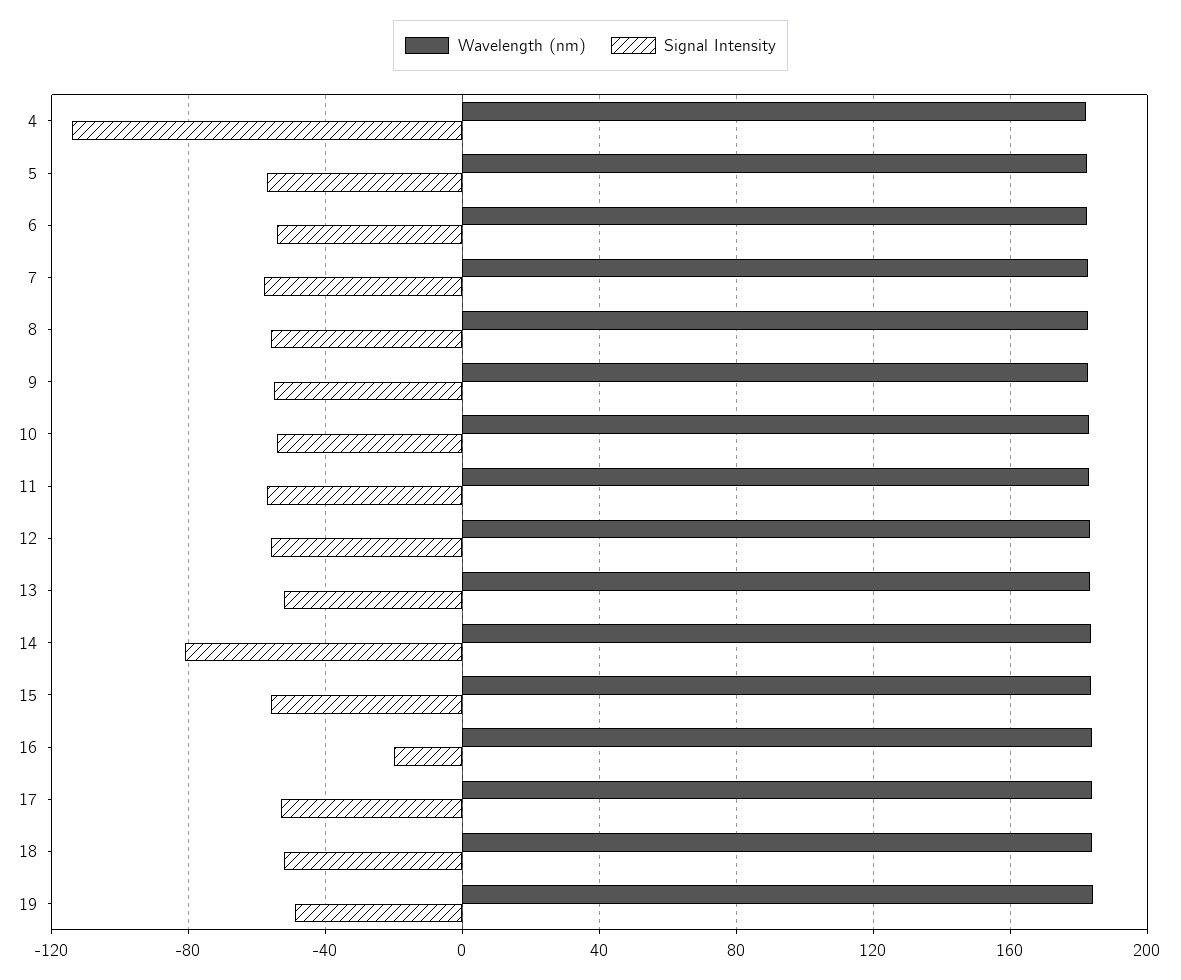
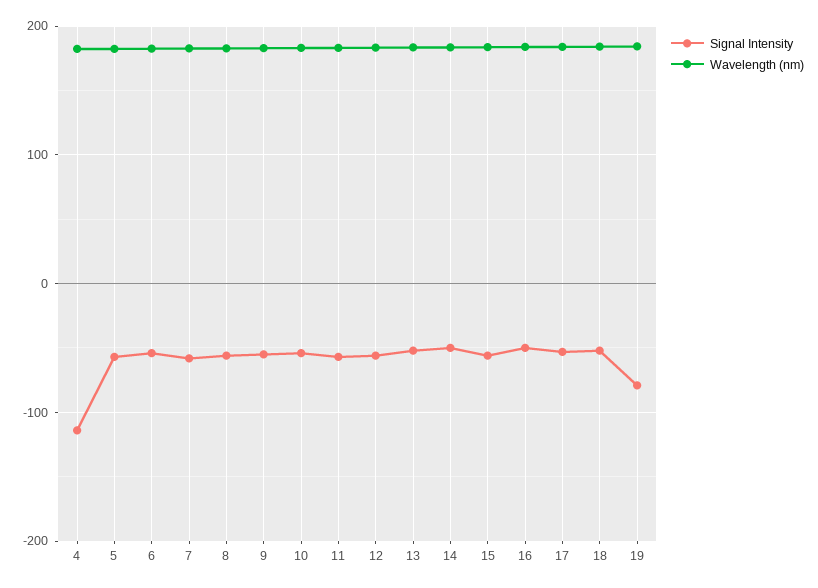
Signal Intensity, 14: -80 -> -50
Signal Intensity, 16: -20 -> -50
Signal Intensity, 19: -50 -> -80

